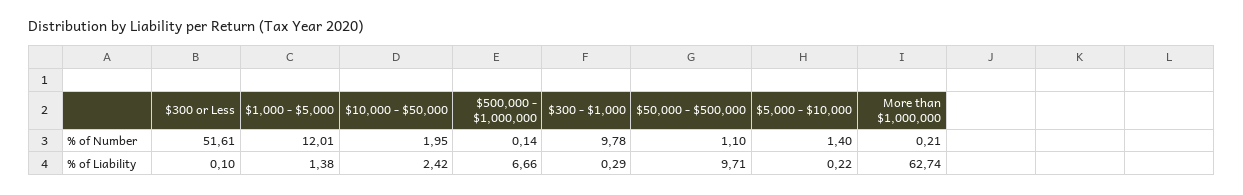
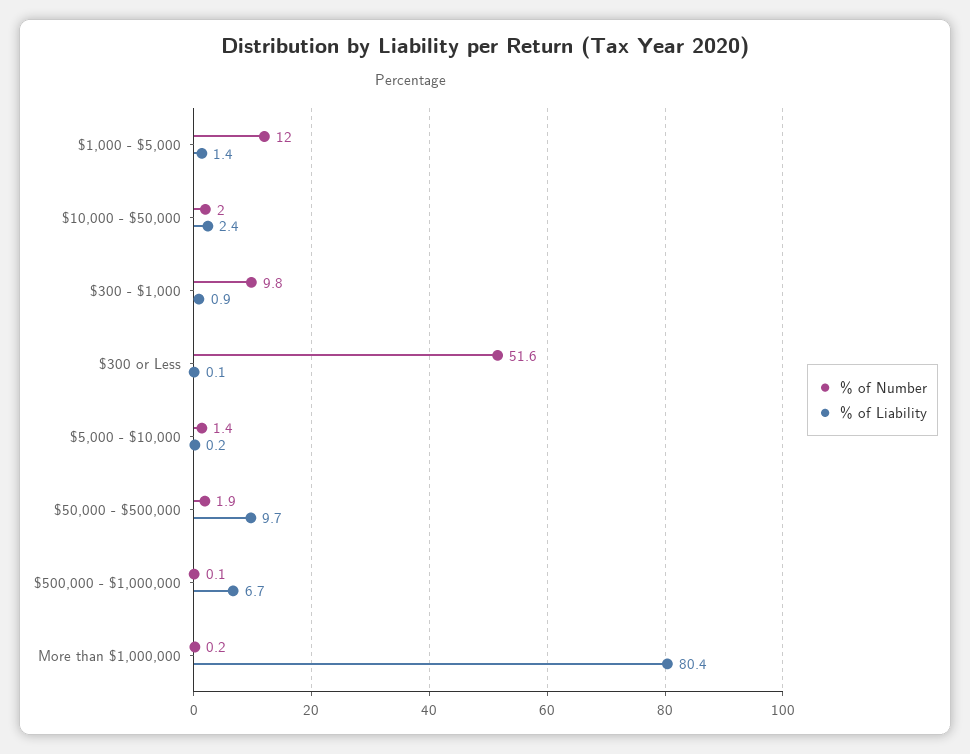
% of Number, $50,000 - $500,000: 1.1 -> 1.9
% of Liability, $300 - $1,000: 0.29 -> 0.9
% of Liability, More than $1,000,000: 62.74 -> 80.4

